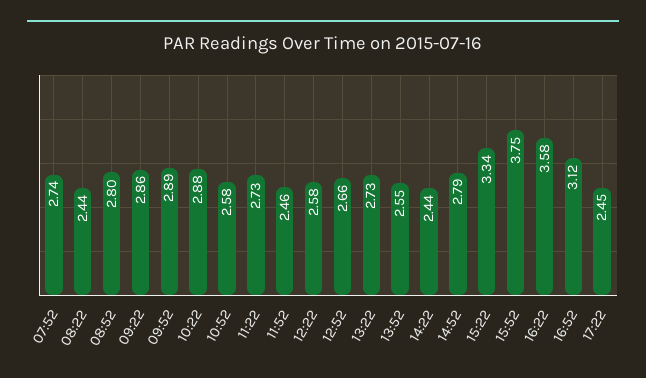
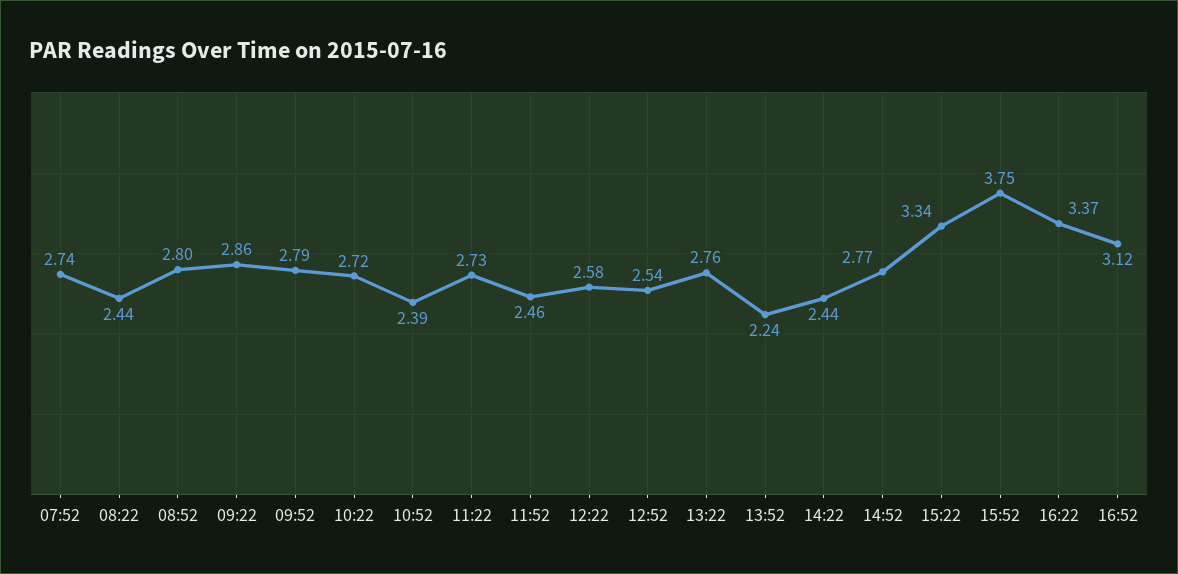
09:52: 2.89 -> 2.79
10:22: 2.88 -> 2.72
10:52: 2.58 -> 2.39
12:52: 2.66 -> 2.54
13:22: 2.73 -> 2.76
13:52: 2.55 -> 2.24
14:52: 2.79 -> 2.77
16:22: 3.58 -> 3.37
17:22: 2.45 -> none

